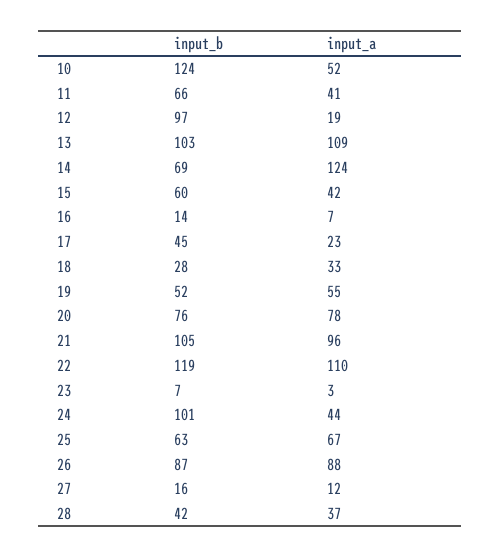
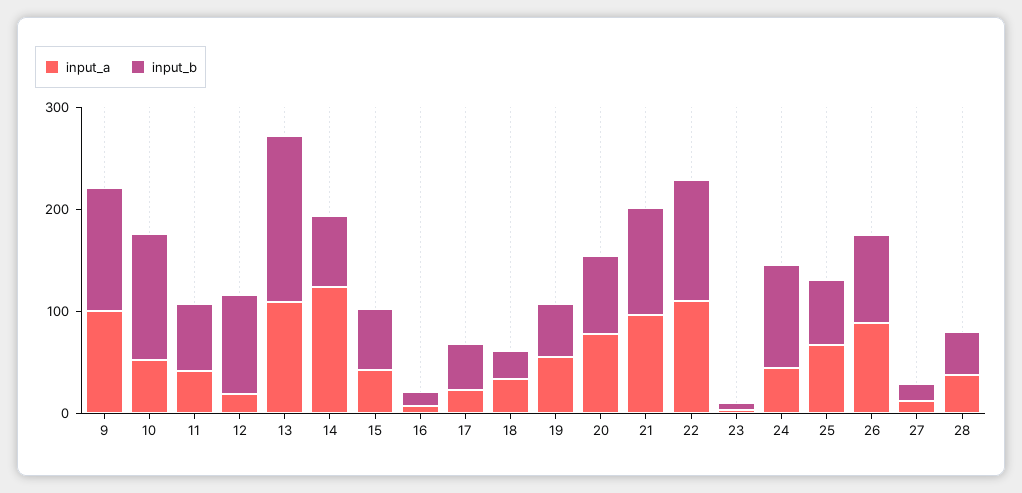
input_b, 13: 103 -> 160
input_a, 9: none -> 100
input_b, 9: none -> 120

